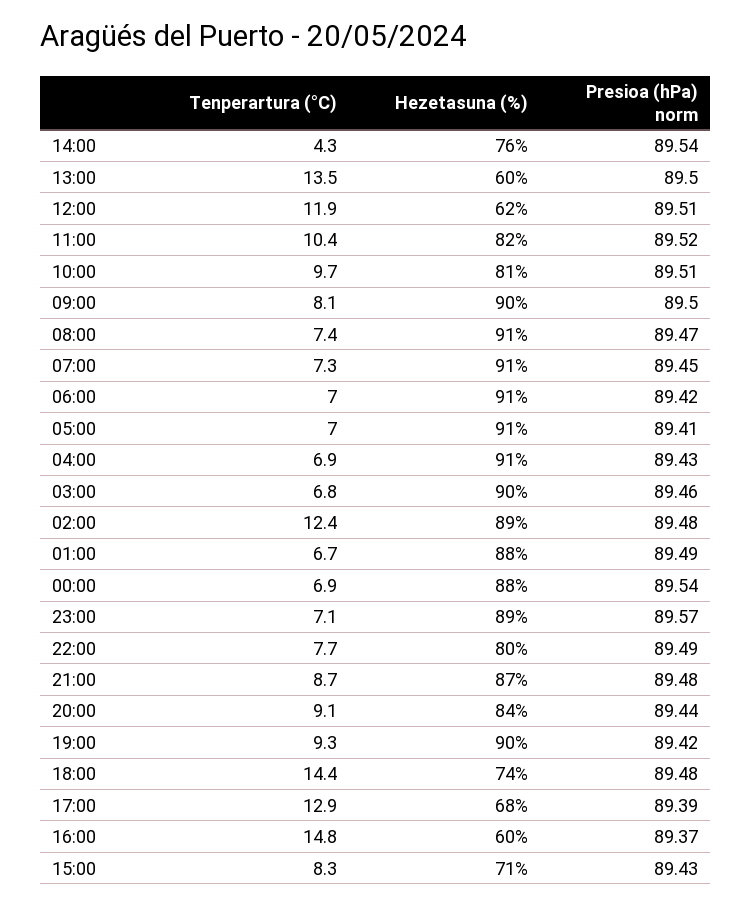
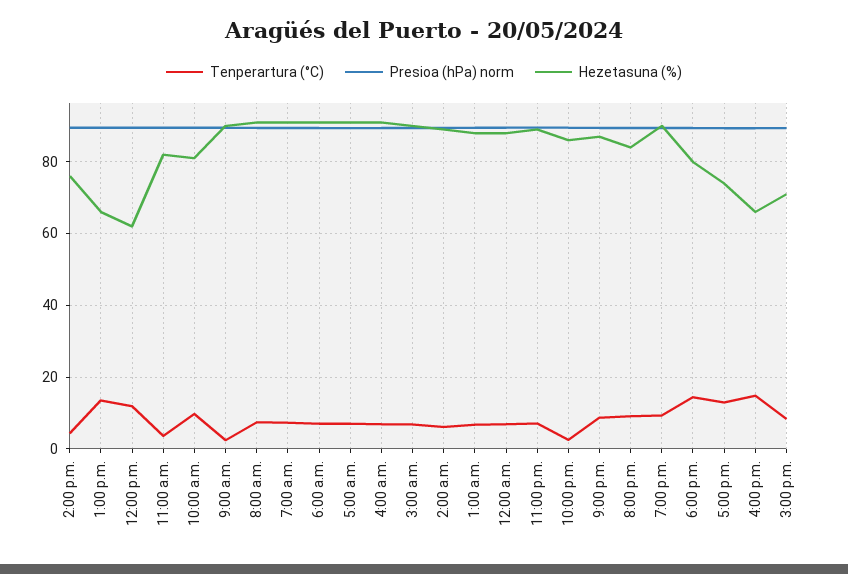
Hezetasuna (%), 13:00: 60 -> 66
Tenperartura (°C), 11:00: 10.4 -> 4
Tenperartura (°C), 09:00: 8.1 -> 2
Tenperartura (°C), 02:00: 12.4 -> 6
Tenperartura (°C), 22:00: 7.7 -> 2
Hezetasuna (%), 22:00: 80 -> 86
Hezetasuna (%), 18:00: 74 -> 80
Hezetasuna (%), 17:00: 68 -> 74
Hezetasuna (%), 16:00: 60 -> 66

